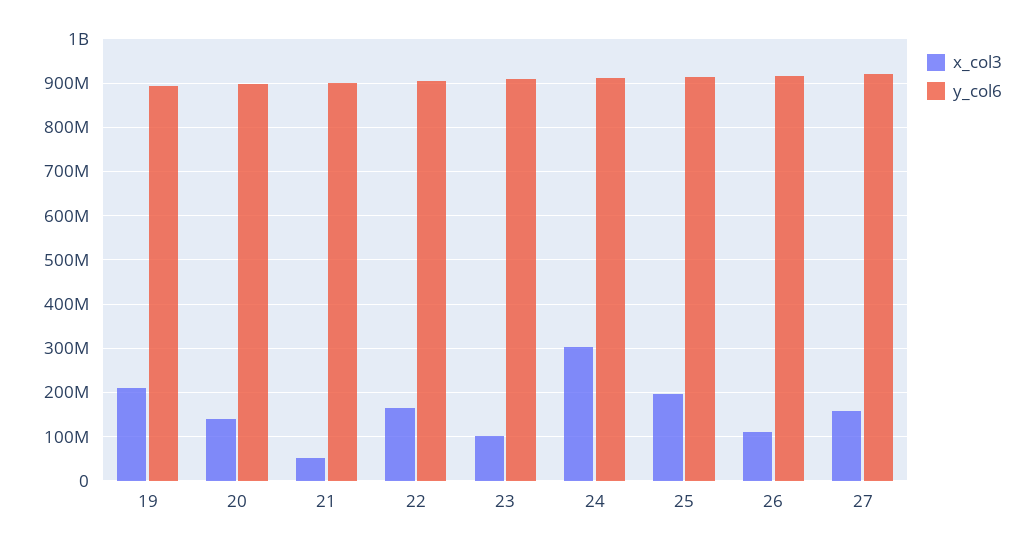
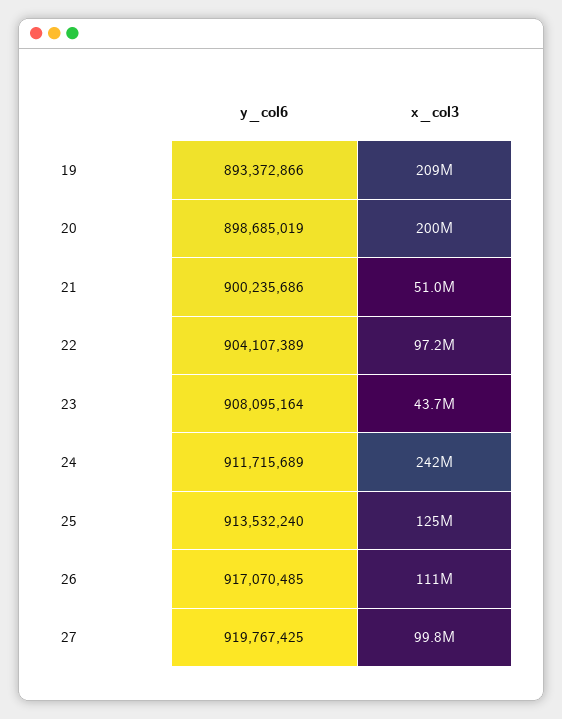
x_col3, 20: 140000000 -> 200000000
x_col3, 22: 160000000 -> 97200000
x_col3, 23: 100000000 -> 43700000
x_col3, 24: 300000000 -> 242000000
x_col3, 25: 200000000 -> 125000000
x_col3, 27: 160000000 -> 99800000

